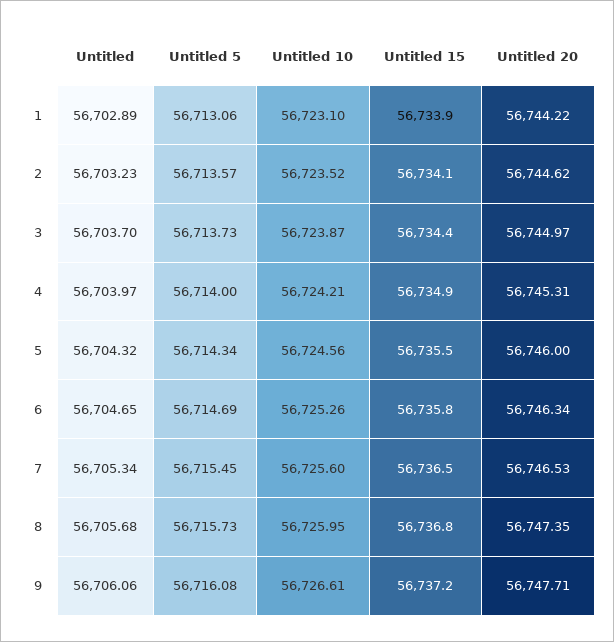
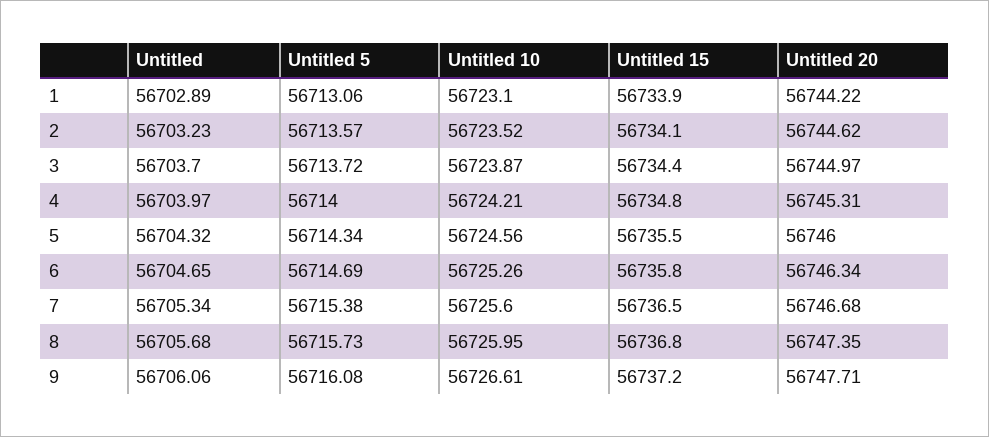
Untitled 5, 3: 56713.73 -> 56713.72
Untitled 15, 4: 56734.9 -> 56734.8
Untitled 5, 7: 56715.45 -> 56715.38
Untitled 20, 7: 56746.53 -> 56746.68

